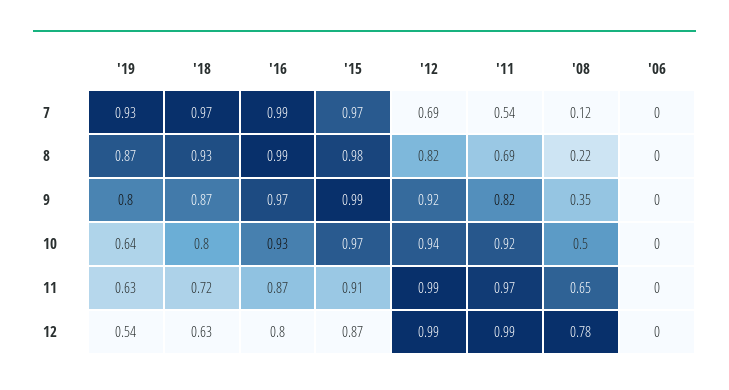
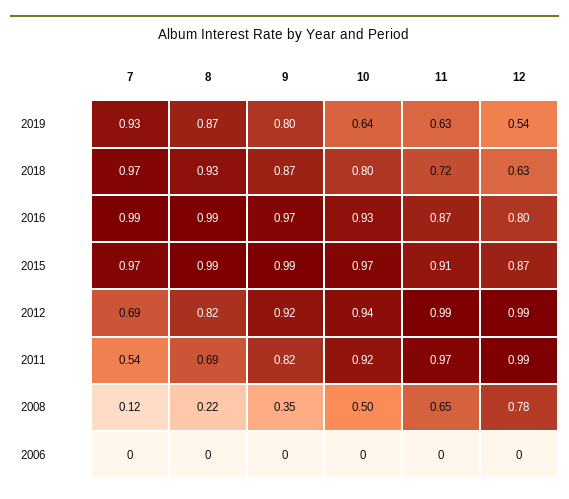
'15, 8: 0.98 -> 0.99

